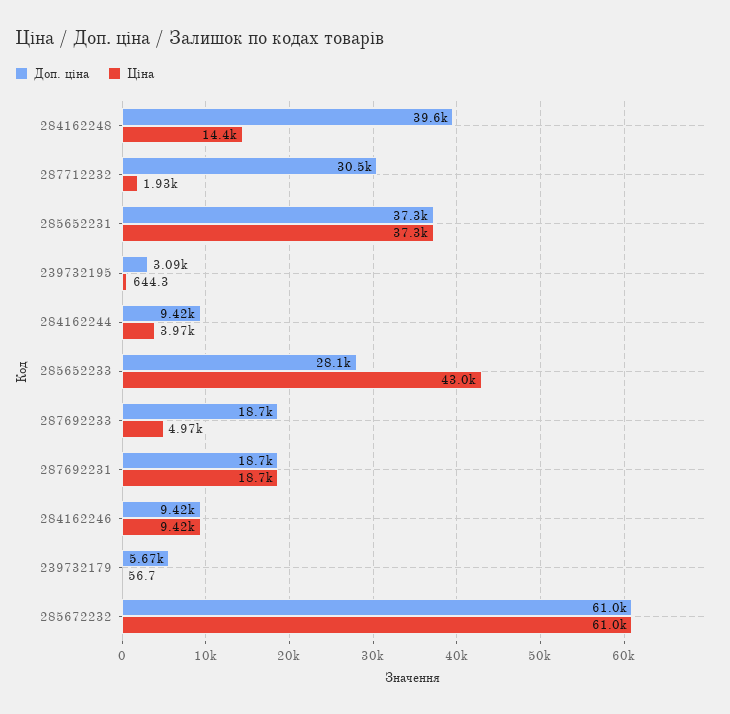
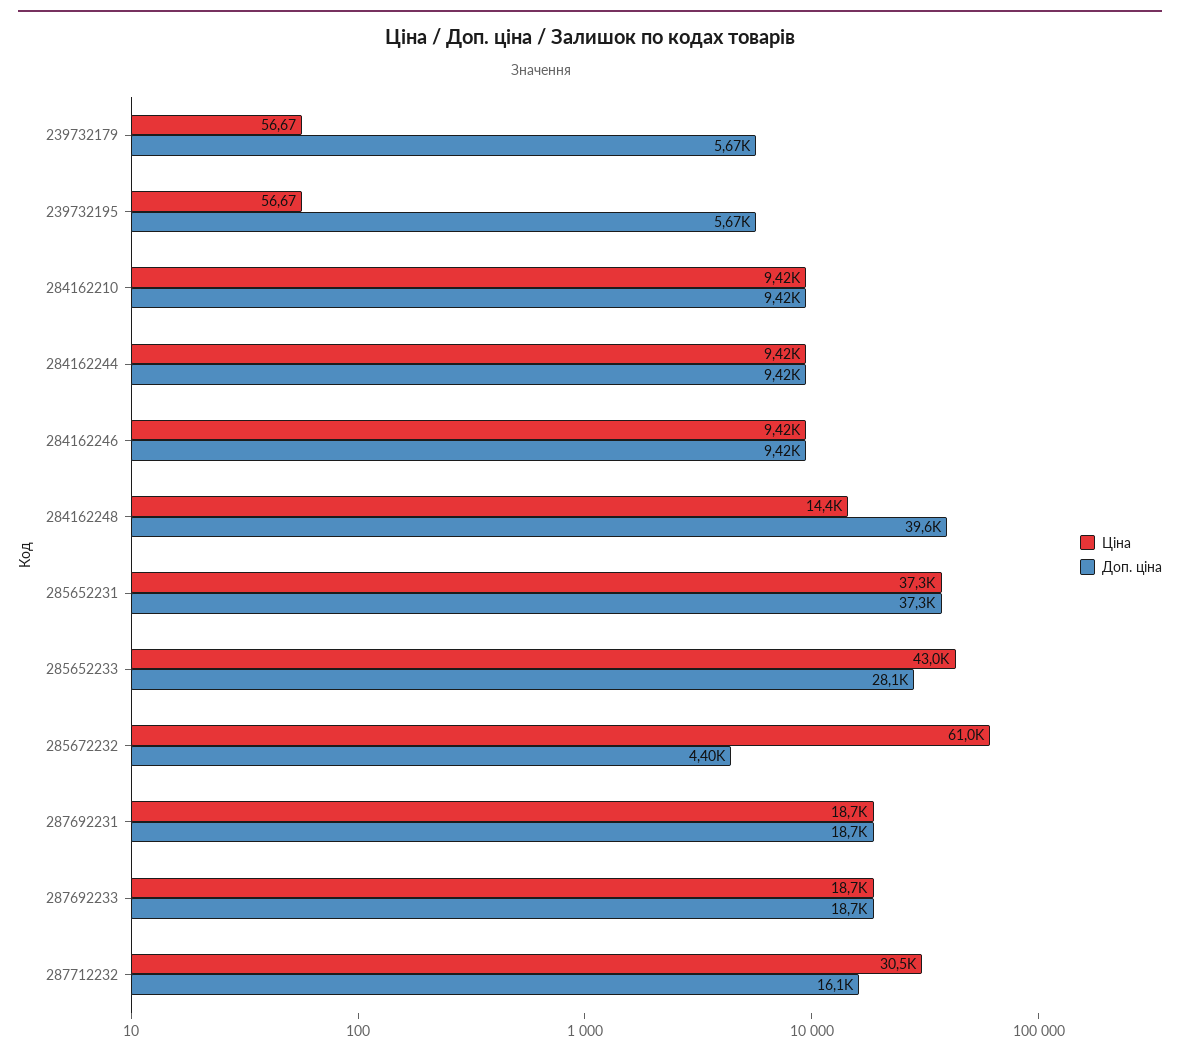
Доп. ціна, 287712232: 30500 -> 16100
Ціна, 287712232: 1930 -> 30500
Доп. ціна, 239732195: 3090 -> 5670
Ціна, 239732195: 644.3 -> 56.67
Ціна, 284162244: 3970 -> 9420
Ціна, 287692233: 4970 -> 18700
Доп. ціна, 285672232: 61000 -> 4400
Ціна, 284162210: none -> 9420
Доп. ціна, 284162210: none -> 9420

